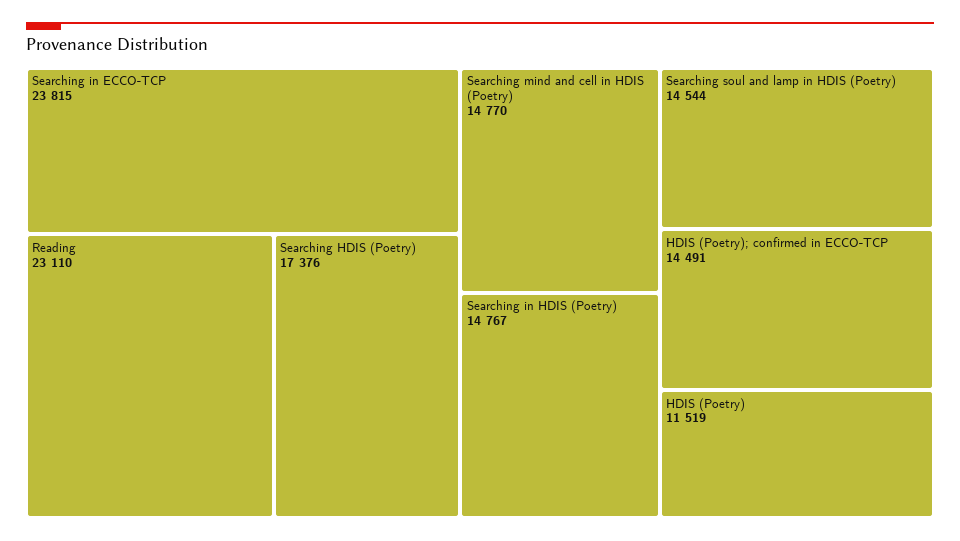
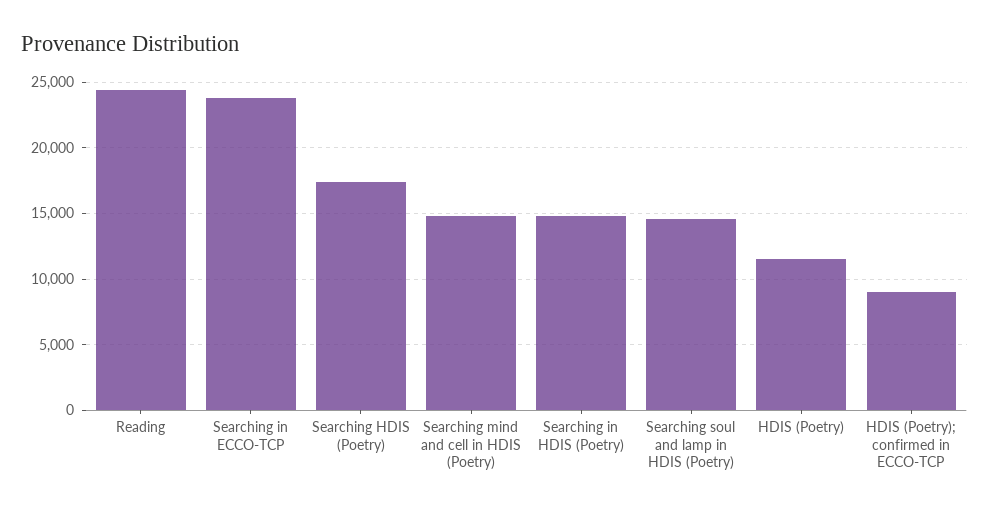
Reading: 23110 -> 24500
HDIS (Poetry); confirmed in ECCO-TCP: 14491 -> 9000

